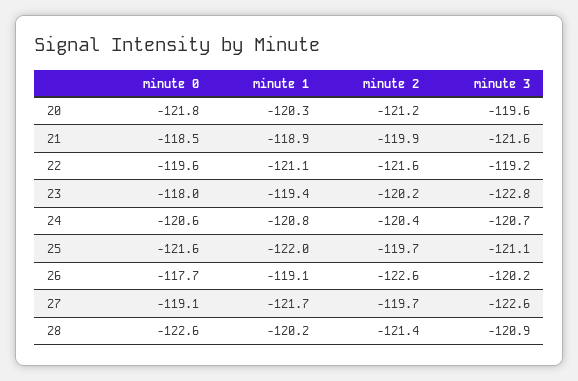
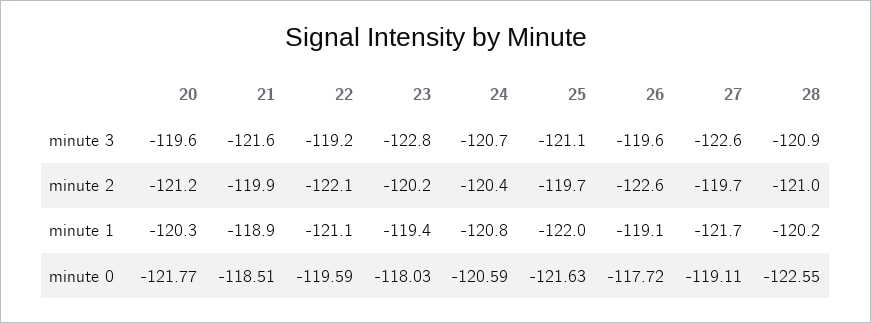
minute 2, 22: -121.6 -> -122.1
minute 3, 26: -120.2 -> -119.6
minute 2, 28: -121.4 -> -121

